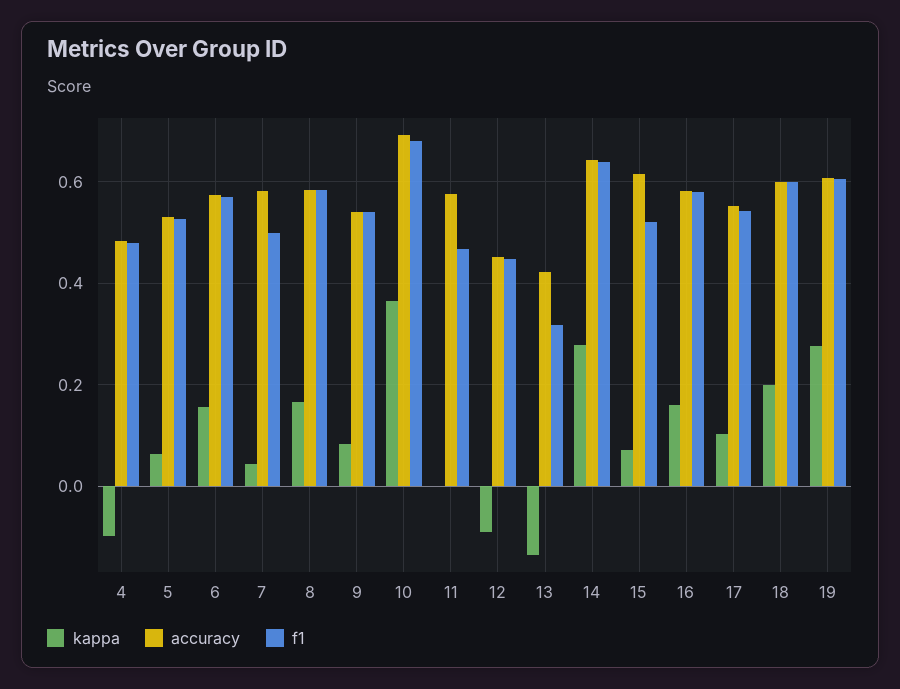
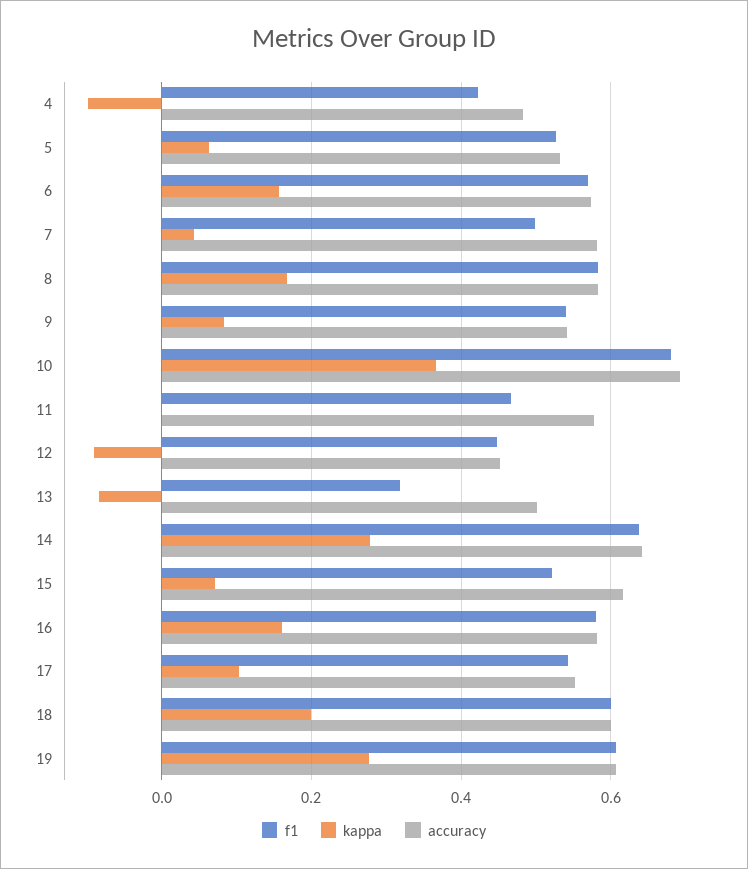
f1, 4: 0.48 -> 0.42
kappa, 13: -0.14 -> -0.08
accuracy, 13: 0.42 -> 0.5

